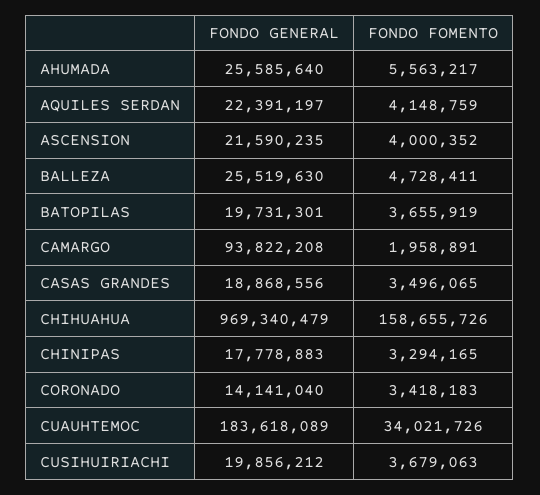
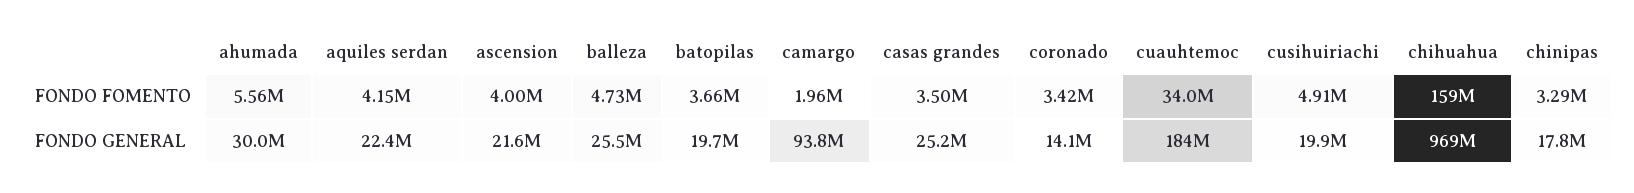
FONDO GENERAL, AHUMADA: 25585640 -> 30000000
FONDO GENERAL, CASAS GRANDES: 18868556 -> 25200000
FONDO FOMENTO, CUSIHUIRIACHI: 3679063 -> 4910000

